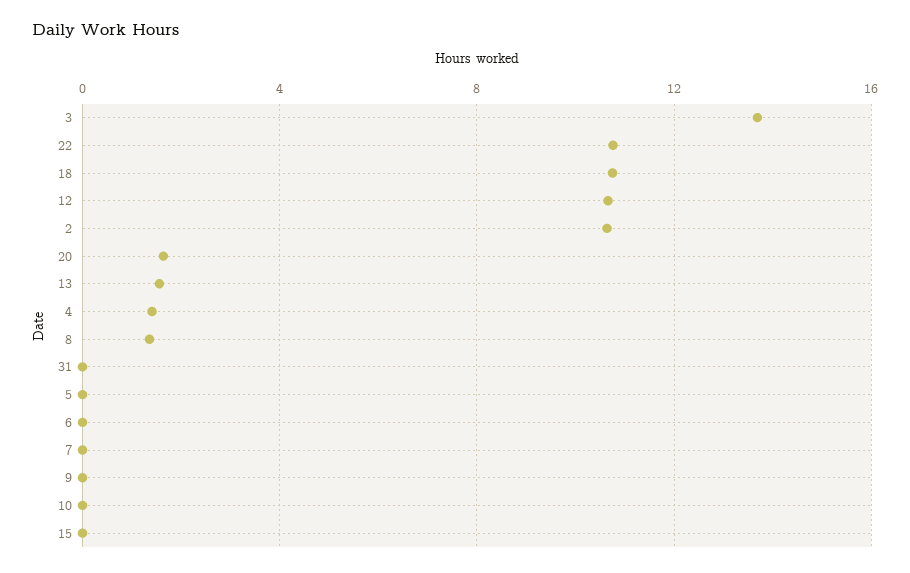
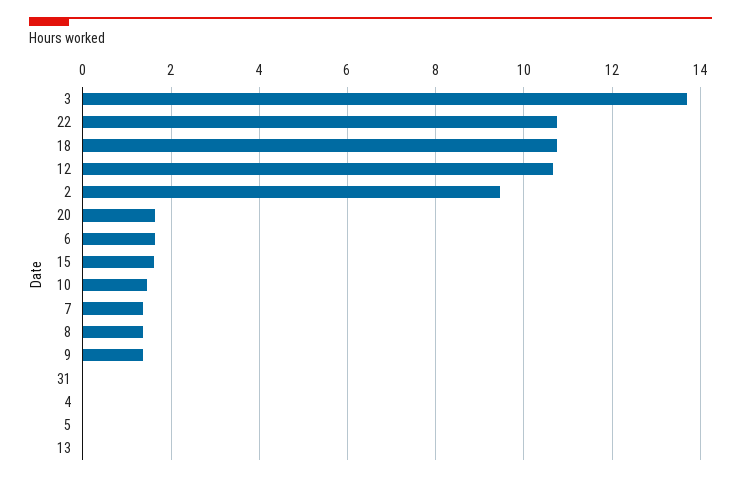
2: 10.5 -> 9.4
13: 1.5 -> 0
4: 1.5 -> 0
6: 0 -> 1.6
7: 0 -> 1.4
9: 0 -> 1.4
10: 0 -> 1.4
15: 0 -> 1.6

